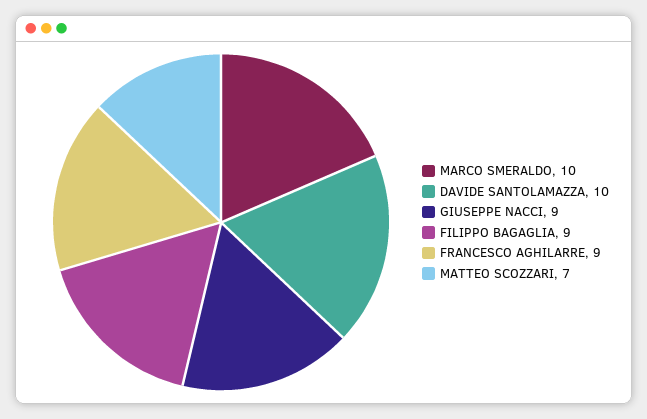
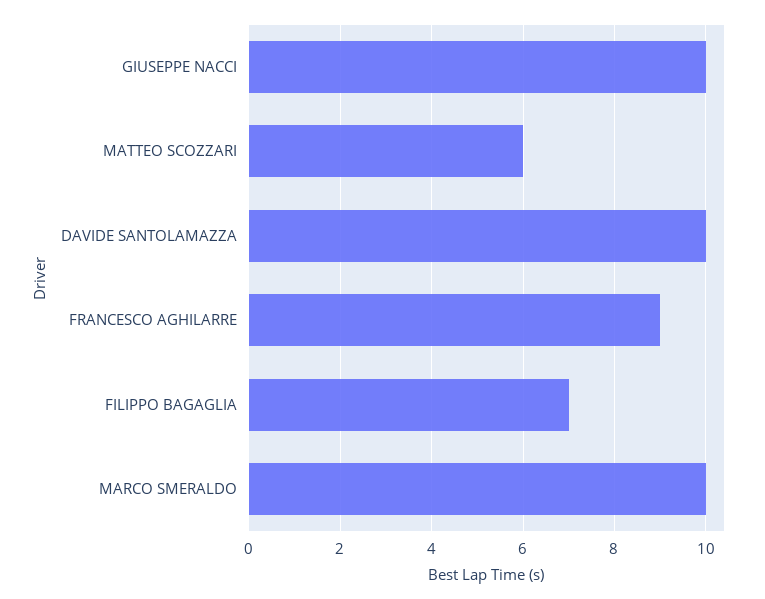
GIUSEPPE NACCI: 9 -> 10
FILIPPO BAGAGLIA: 9 -> 7
MATTEO SCOZZARI: 7 -> 6

